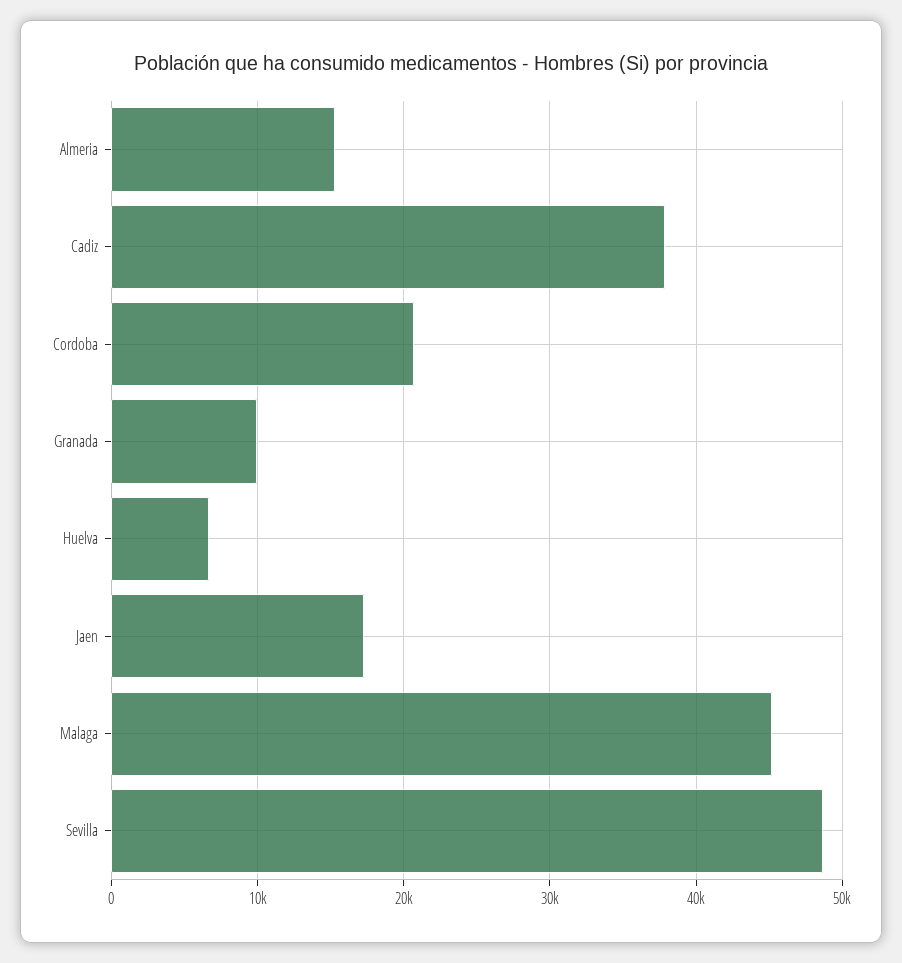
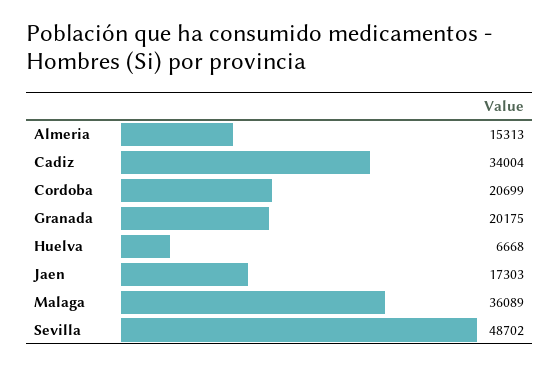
Cadiz: 38000 -> 34004
Granada: 10000 -> 20175
Malaga: 45000 -> 36089

